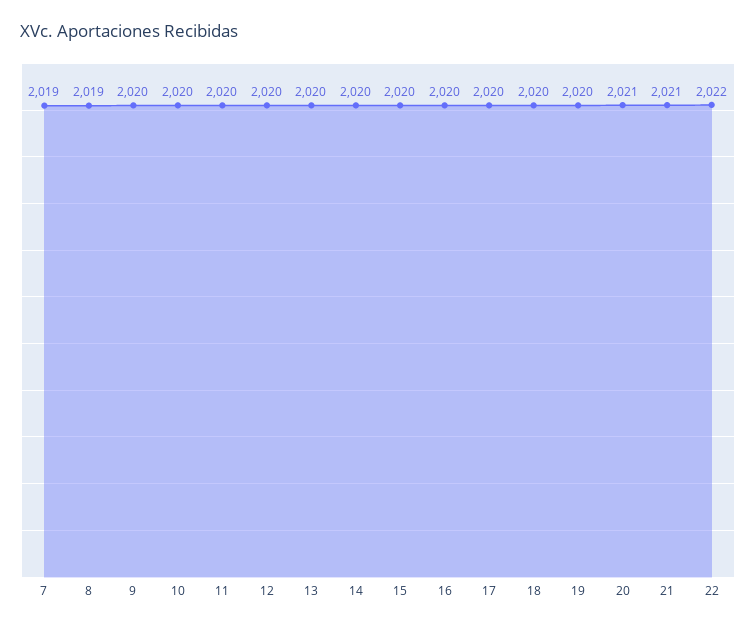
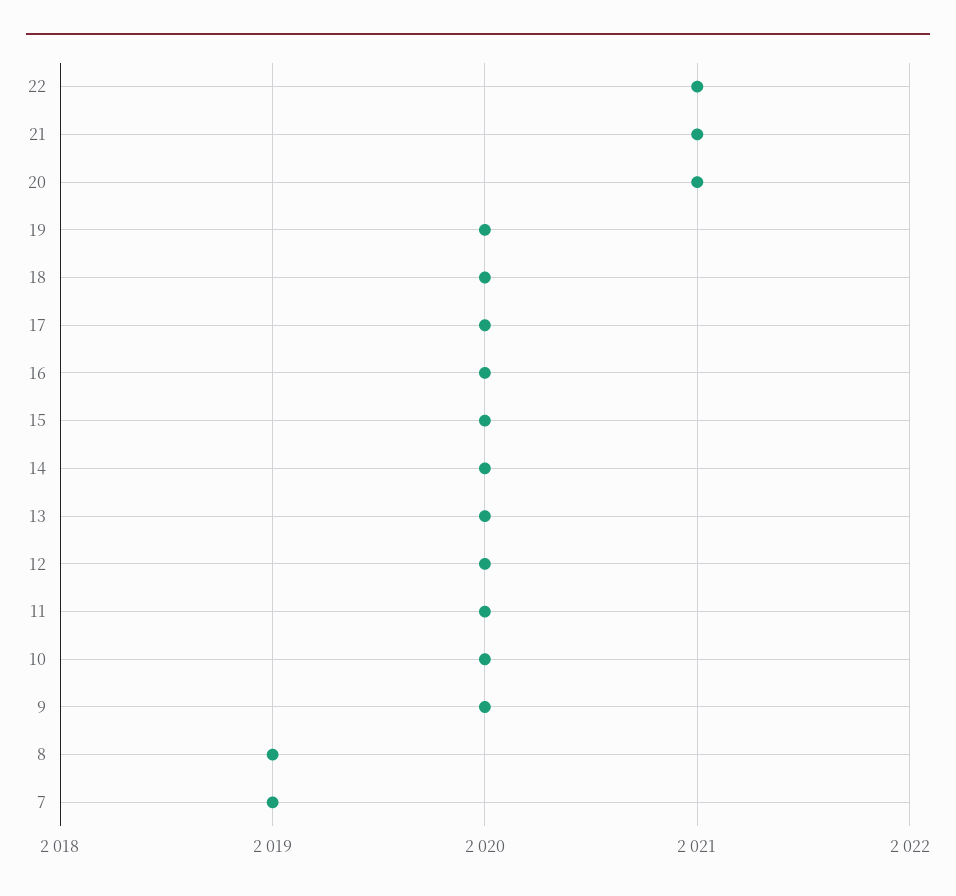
22: 2022 -> 2021

